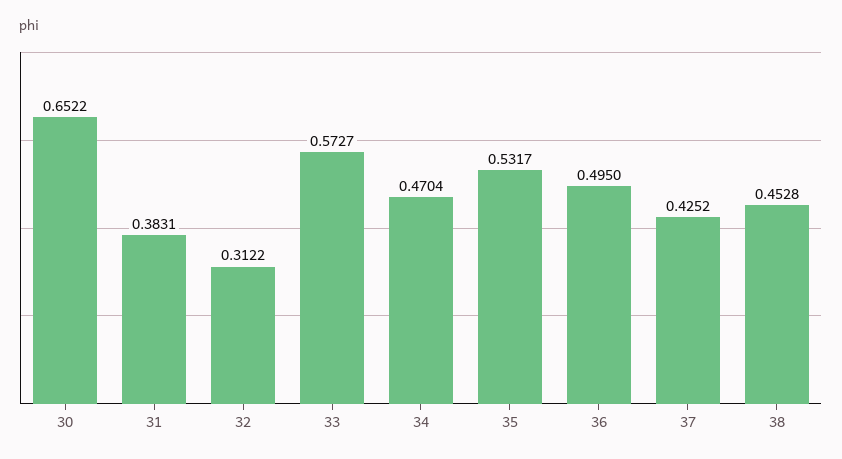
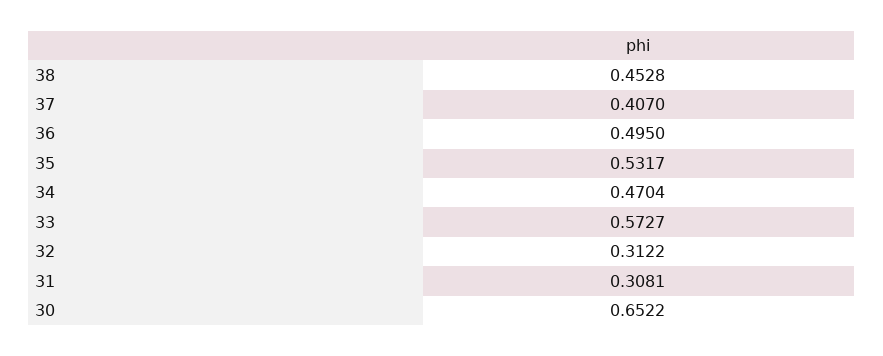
31: 0.3831 -> 0.3081
37: 0.4252 -> 0.407

